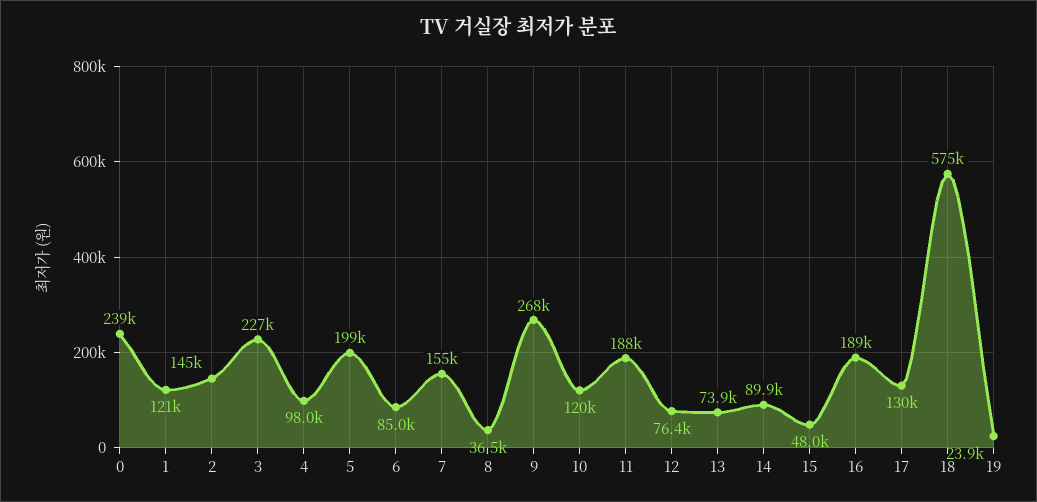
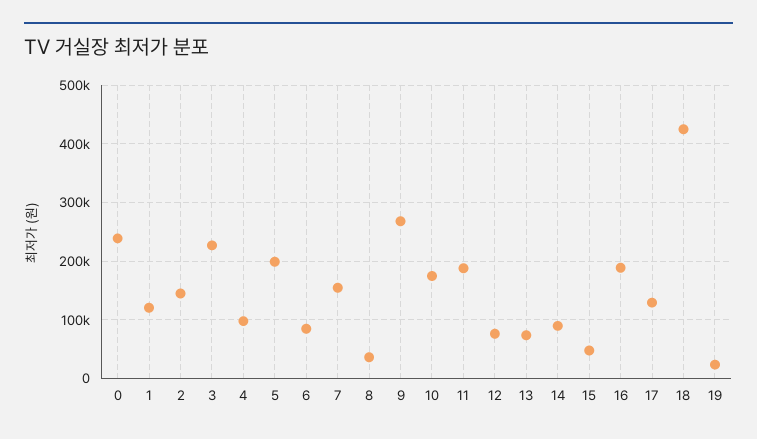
10: 120000 -> 180000
18: 575000 -> 420000

